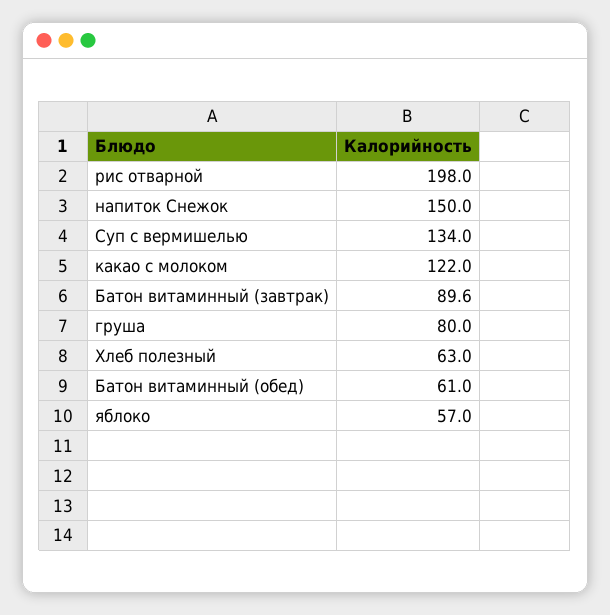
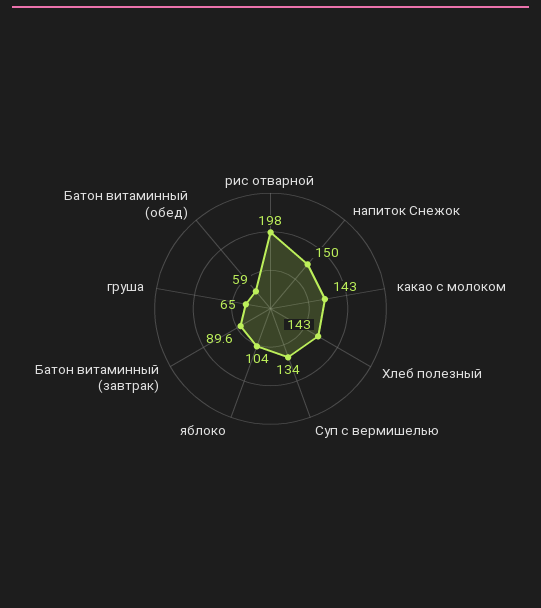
какао с молоком: 122 -> 143
груша: 80 -> 65
Хлеб полезный: 63 -> 143
Батон витаминный (обед): 61 -> 59
яблоко: 57 -> 104

